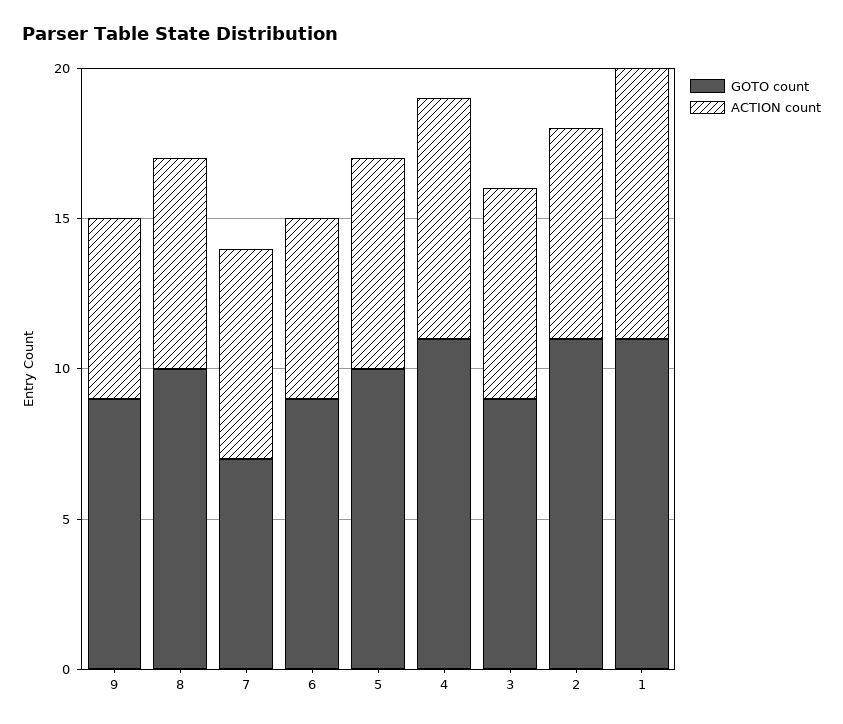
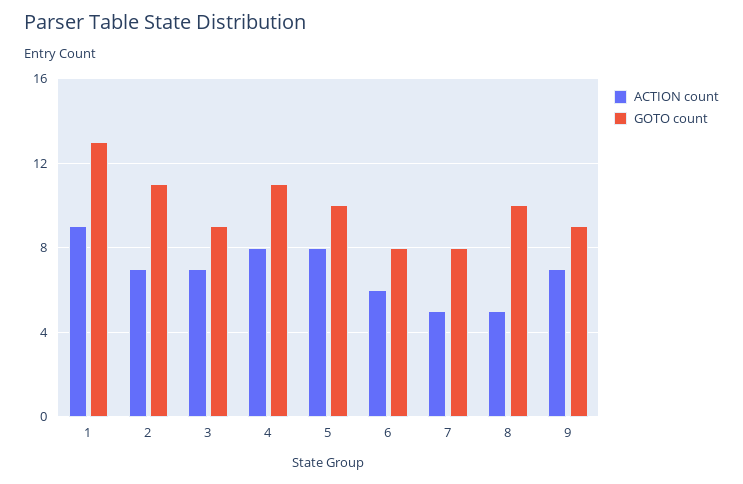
ACTION count, 9: 6 -> 7
ACTION count, 8: 7 -> 5
GOTO count, 7: 7 -> 8
ACTION count, 7: 7 -> 5
GOTO count, 6: 9 -> 8
ACTION count, 5: 7 -> 8
GOTO count, 1: 11 -> 13

